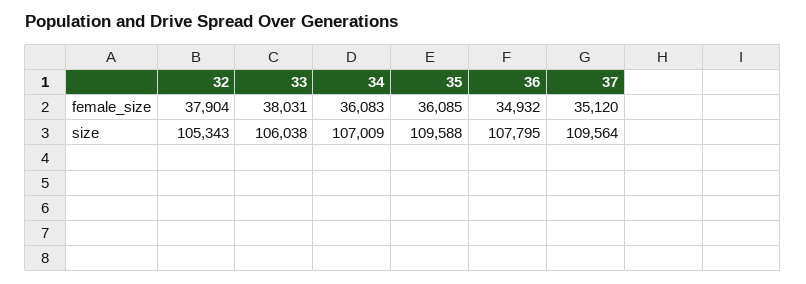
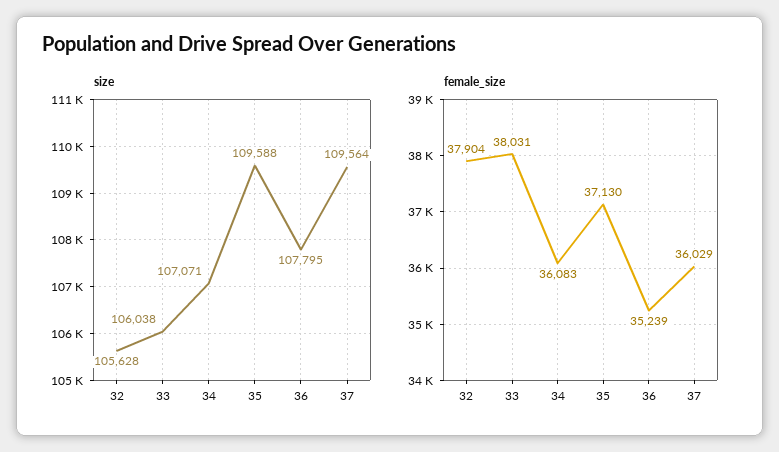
female_size, 35: 36085 -> 37130
female_size, 36: 34932 -> 35239
female_size, 37: 35120 -> 36029
size, 32: 105343 -> 105628
size, 34: 107009 -> 107071

